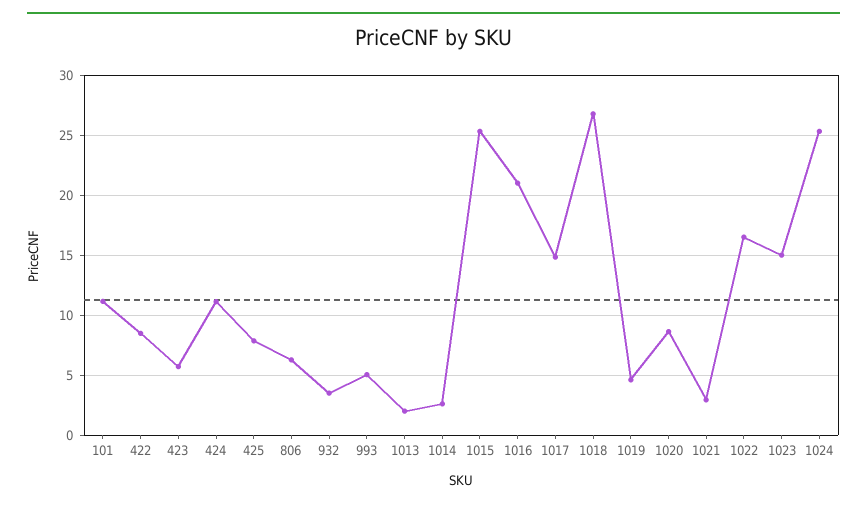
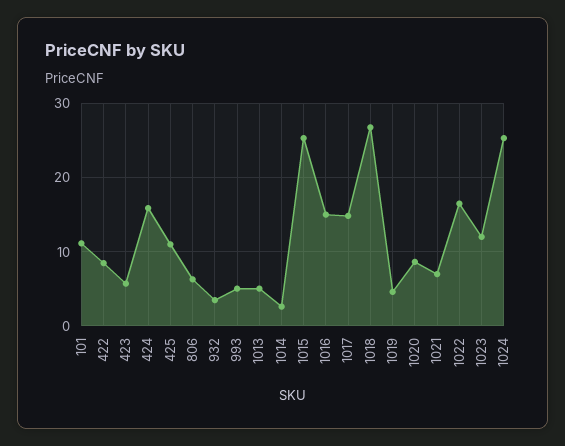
424: 11 -> 16
425: 8 -> 11
1013: 2 -> 5
1016: 21 -> 15
1021: 3 -> 7
1023: 15 -> 12

